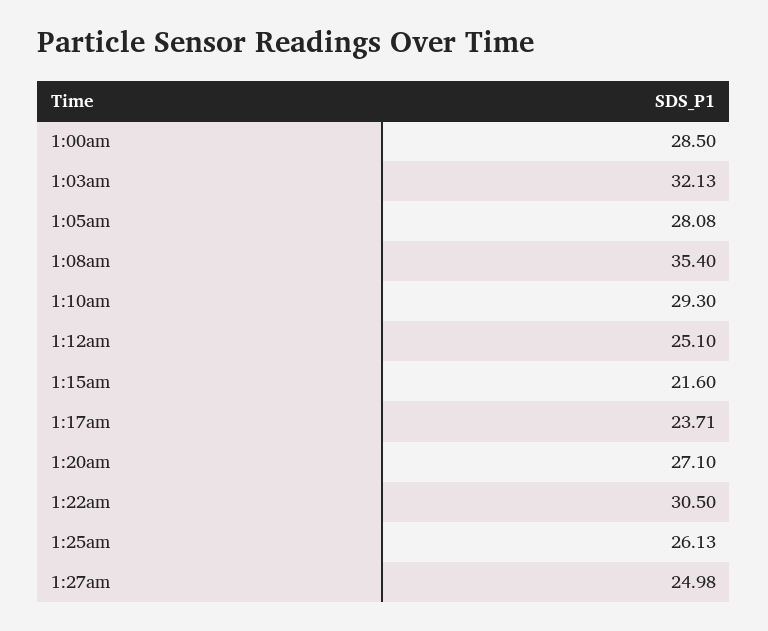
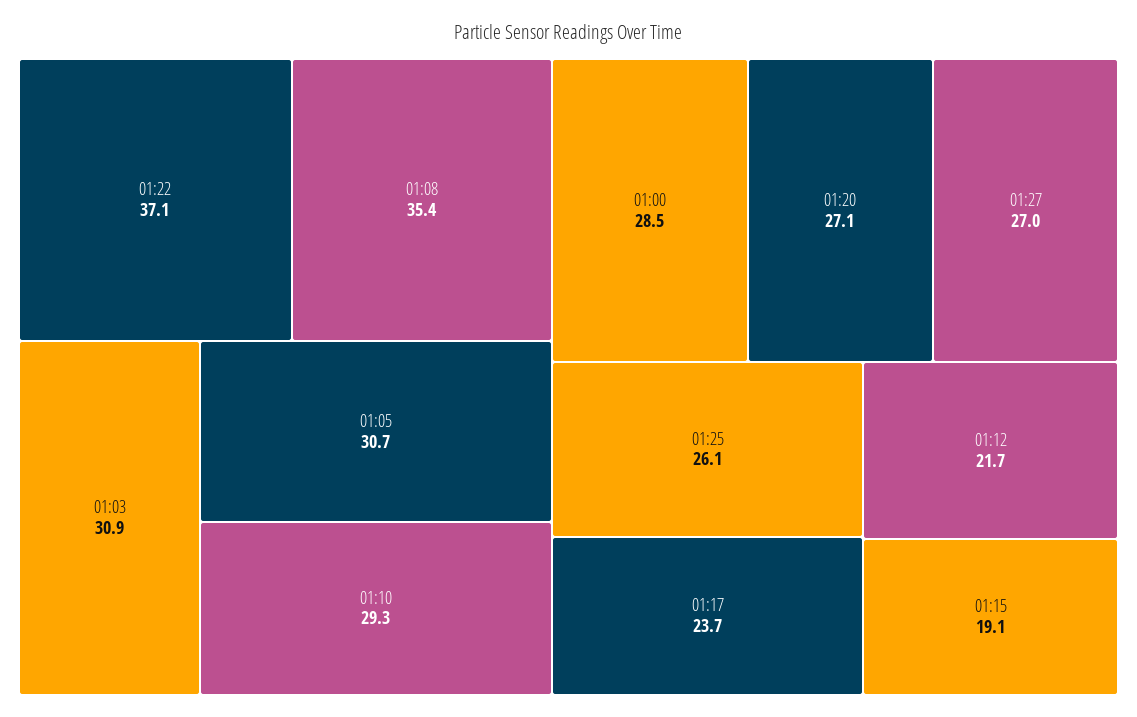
1:03am: 32.13 -> 30.9
1:05am: 28.08 -> 30.7
1:12am: 25.1 -> 21.7
1:15am: 21.6 -> 19.1
1:22am: 30.5 -> 37.1
1:27am: 24.98 -> 27

